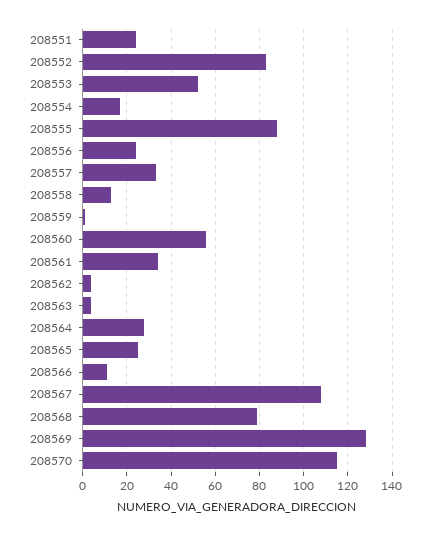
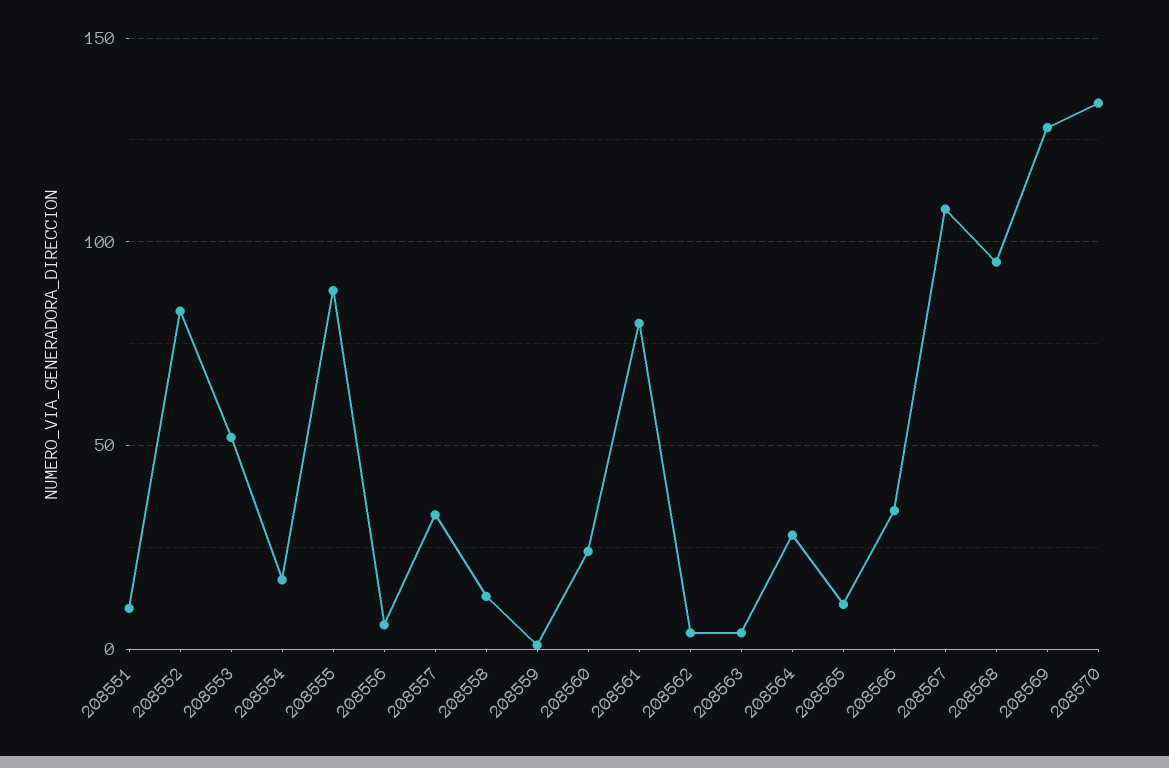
208551: 25 -> 10
208556: 25 -> 5
208560: 55 -> 25
208561: 35 -> 80
208565: 25 -> 10
208566: 10 -> 35
208568: 80 -> 95
208570: 115 -> 135

